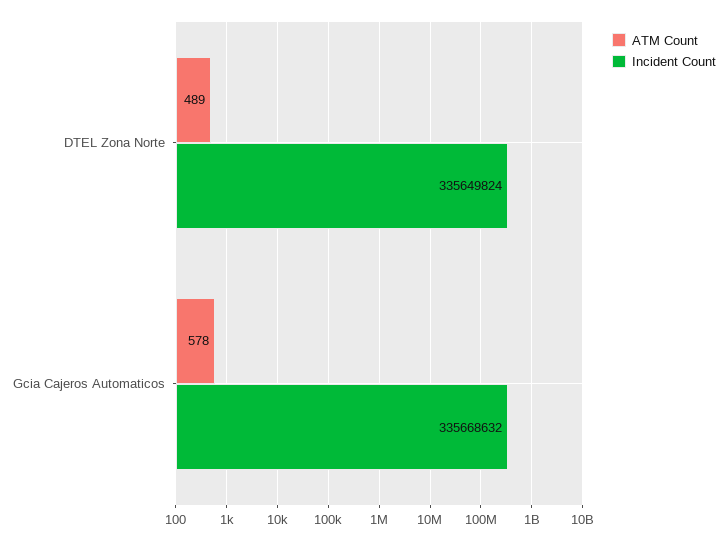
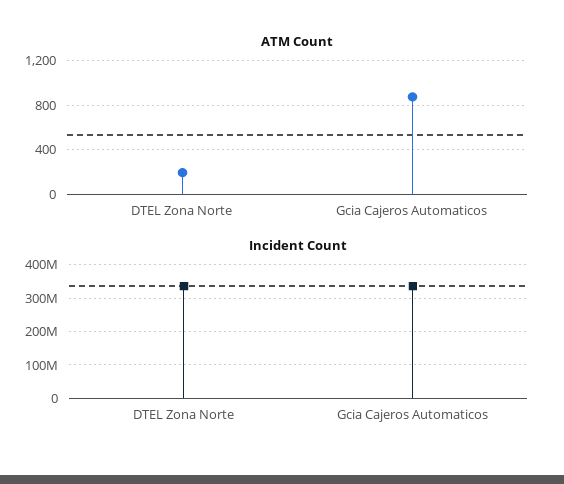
ATM Count, DTEL Zona Norte: 489 -> 200
ATM Count, Gcia Cajeros Automaticos: 578 -> 900

